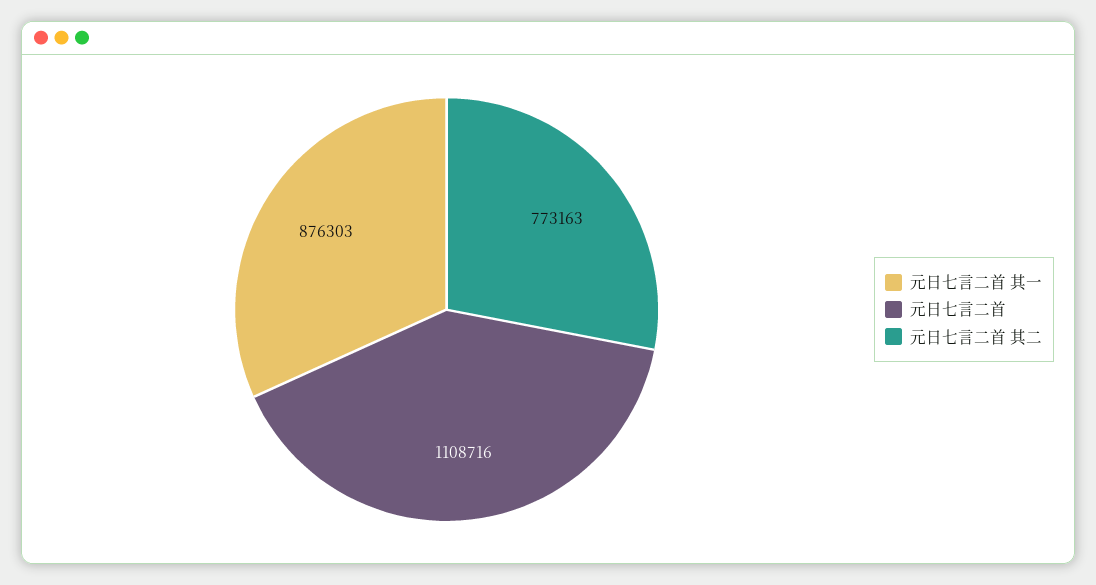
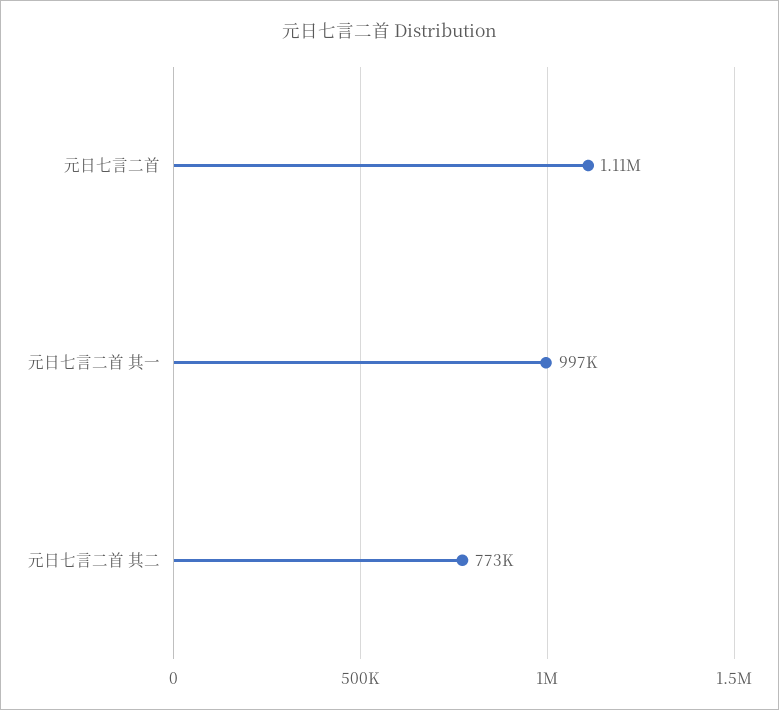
元日七言二首 其一: 876303 -> 997000

